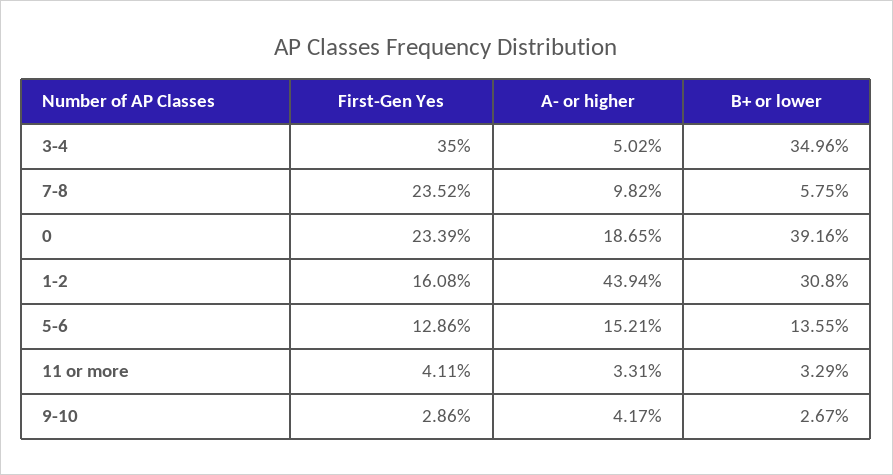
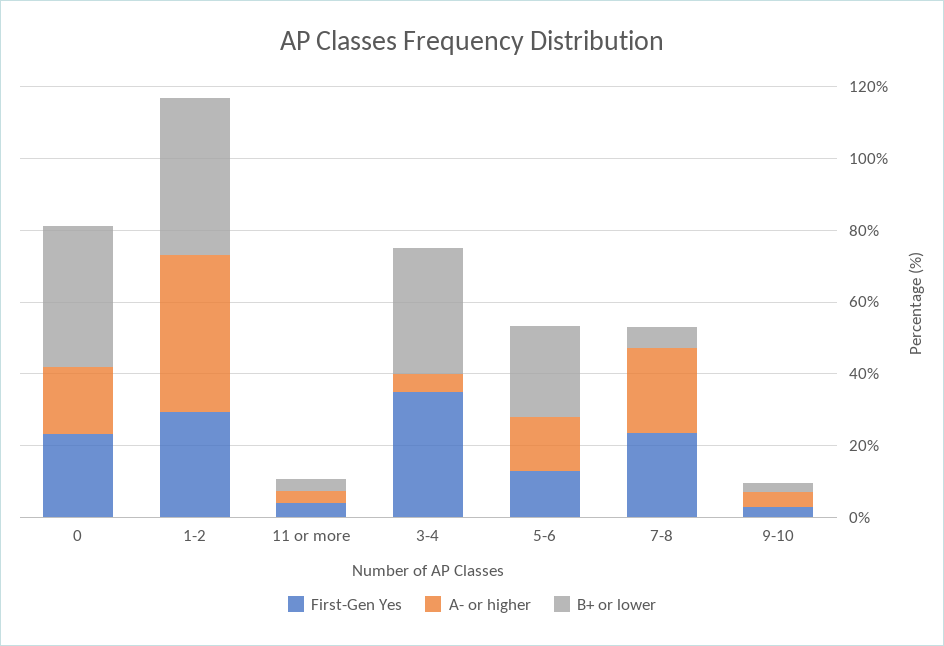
A- or higher, 7-8: 9.82 -> 25
First-Gen Yes, 1-2: 16.08 -> 30
B+ or lower, 1-2: 30.8 -> 45
B+ or lower, 5-6: 13.55 -> 25

